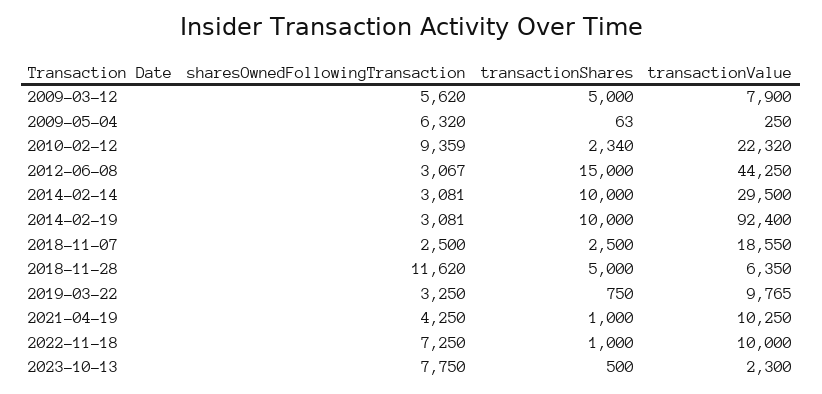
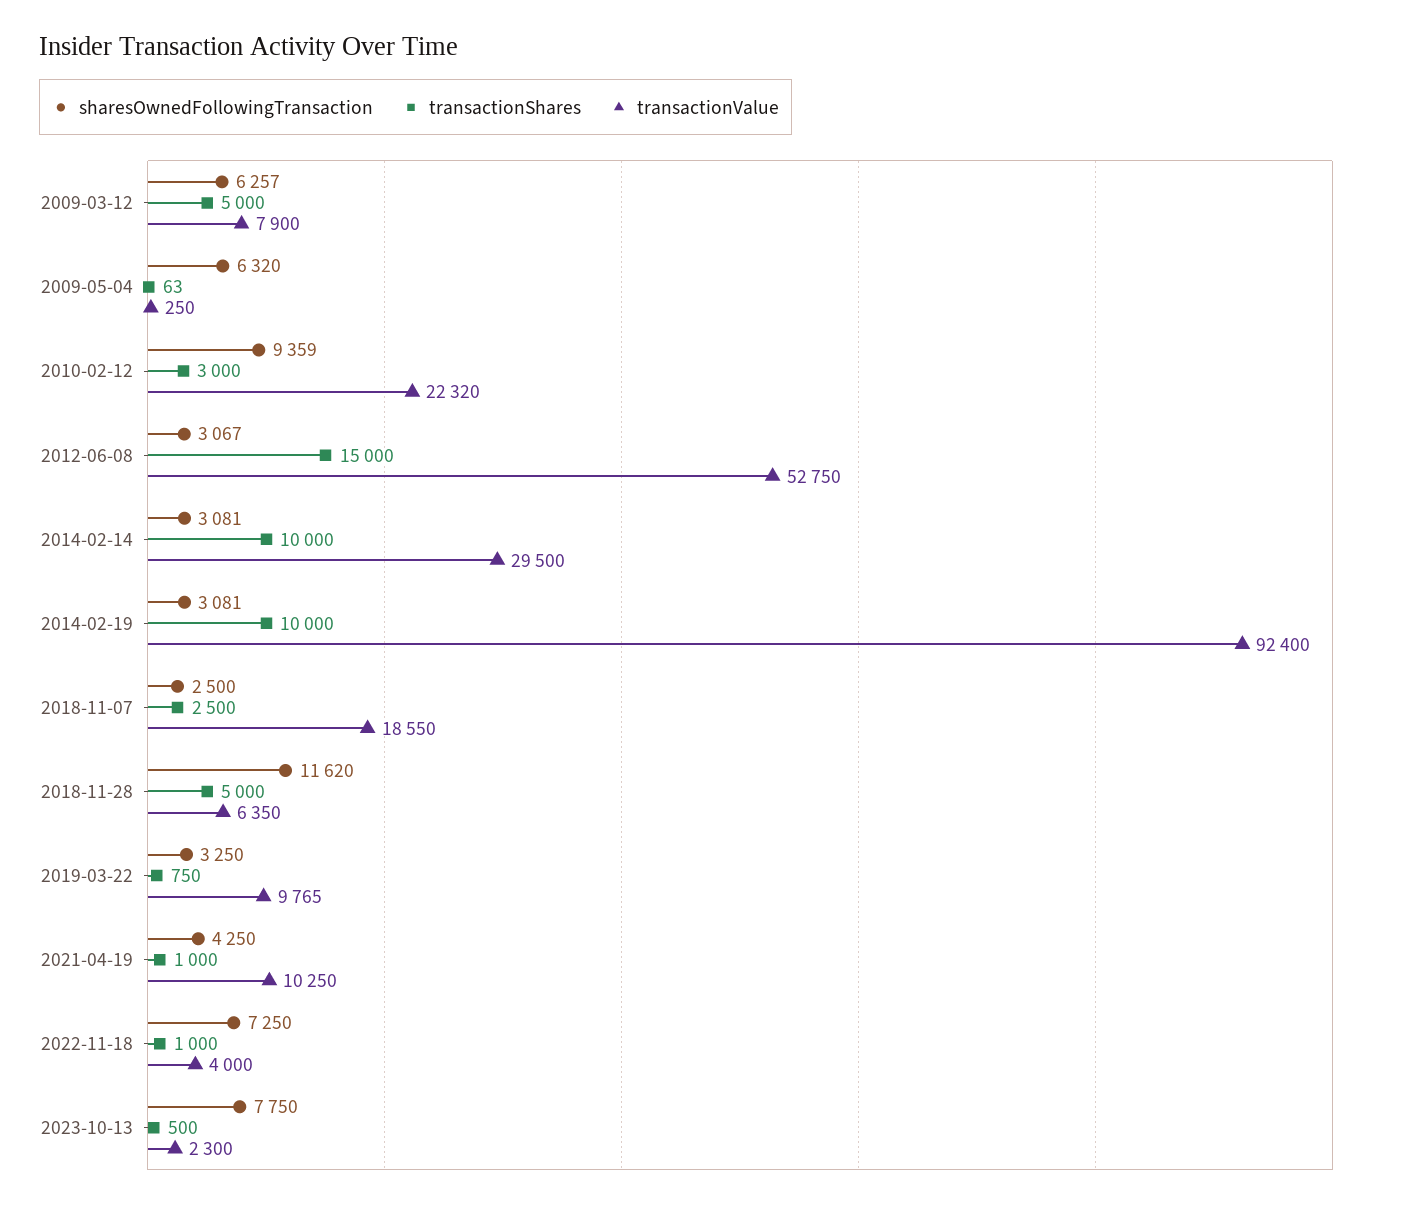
sharesOwnedFollowingTransaction, 2009-03-12: 5620 -> 6257
transactionShares, 2010-02-12: 2340 -> 3000
transactionValue, 2012-06-08: 44250 -> 52750
transactionValue, 2022-11-18: 10000 -> 4000

